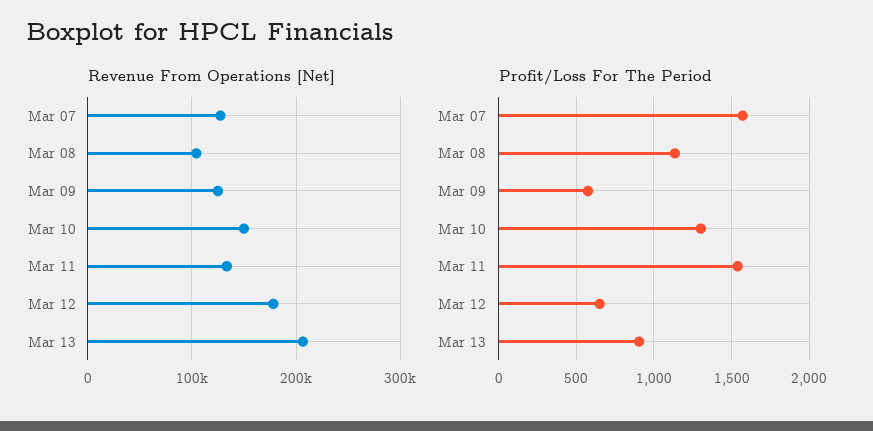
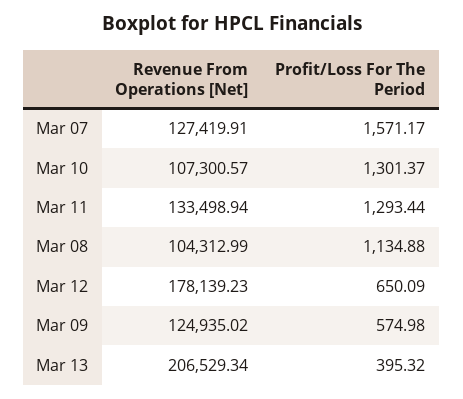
Revenue From Operations [Net], Mar 10: 150000 -> 107300.57
Profit/Loss For The Period, Mar 11: 1550 -> 1293.44
Profit/Loss For The Period, Mar 13: 900 -> 395.32

